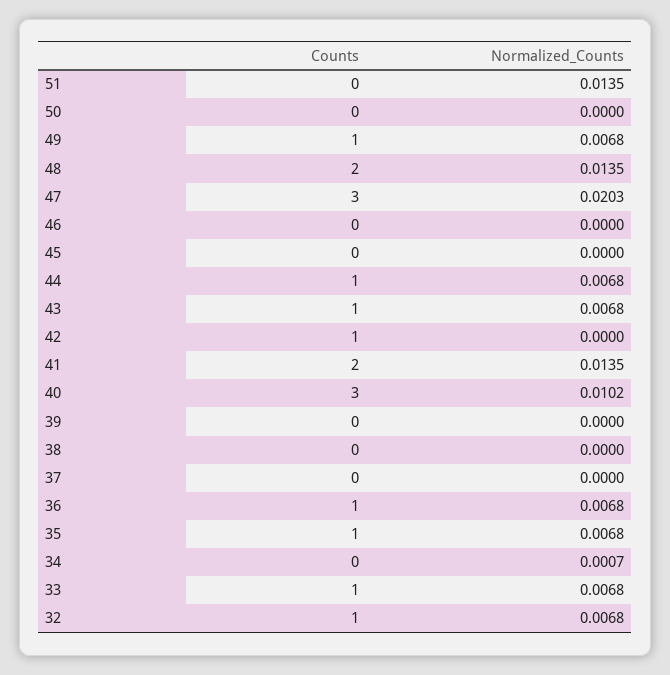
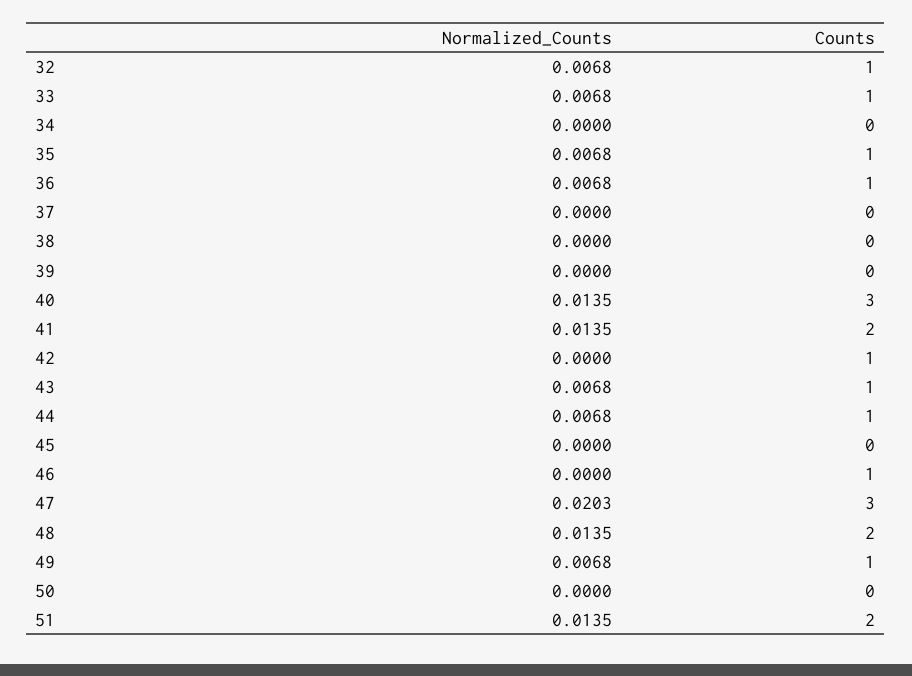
Counts, 51: 0 -> 2
Counts, 46: 0 -> 1
Normalized_Counts, 40: 0.0102 -> 0.0135
Normalized_Counts, 34: 0.0007 -> 0

